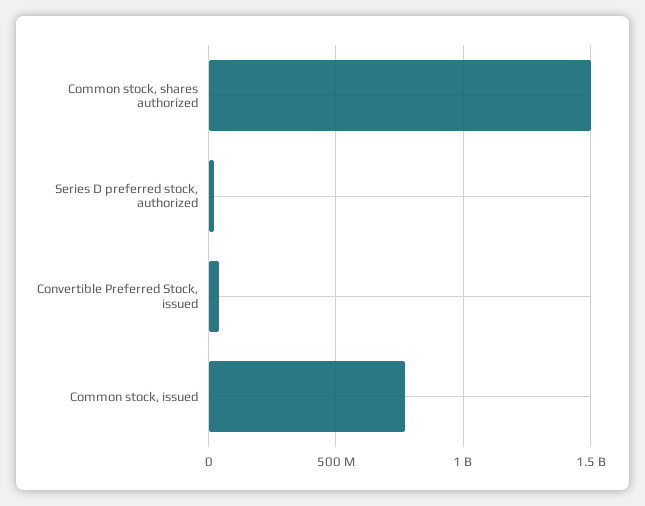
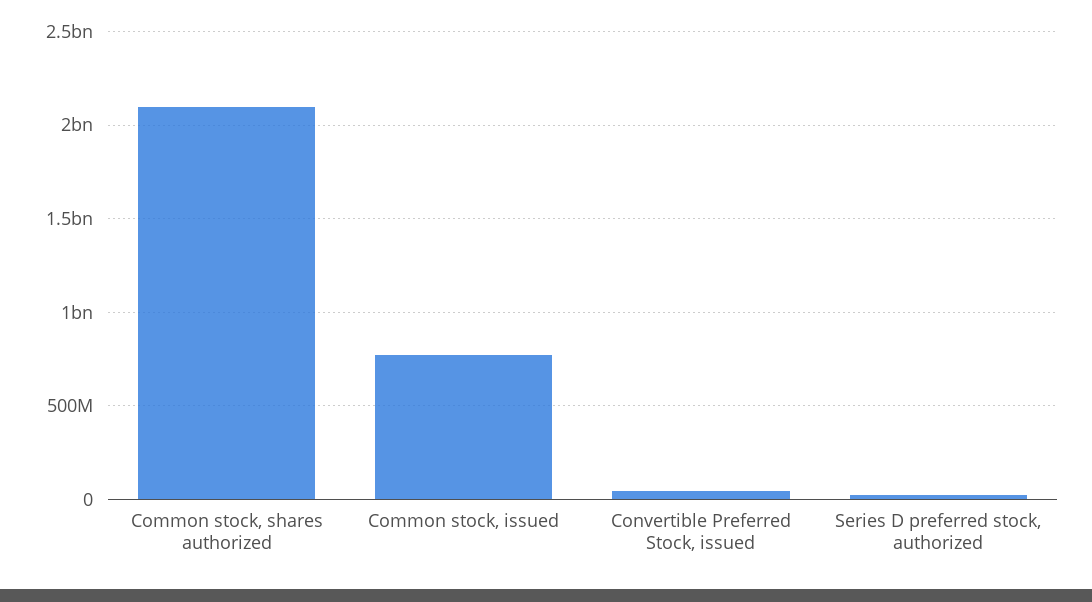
Common stock, shares authorized: 1500000000 -> 2100000000

